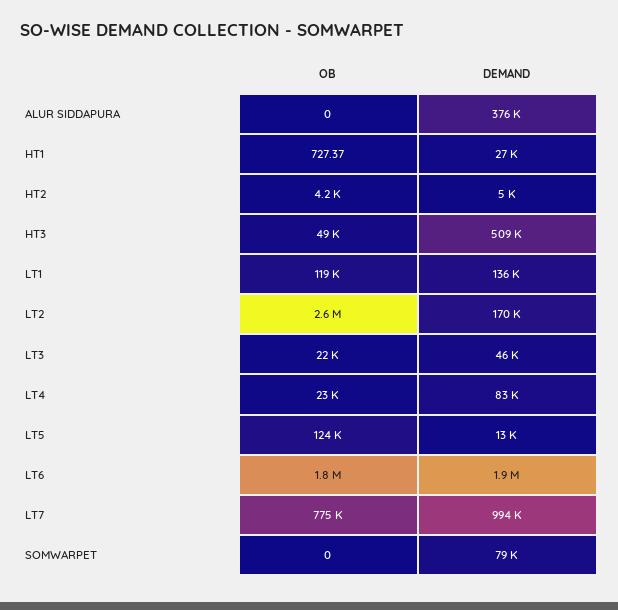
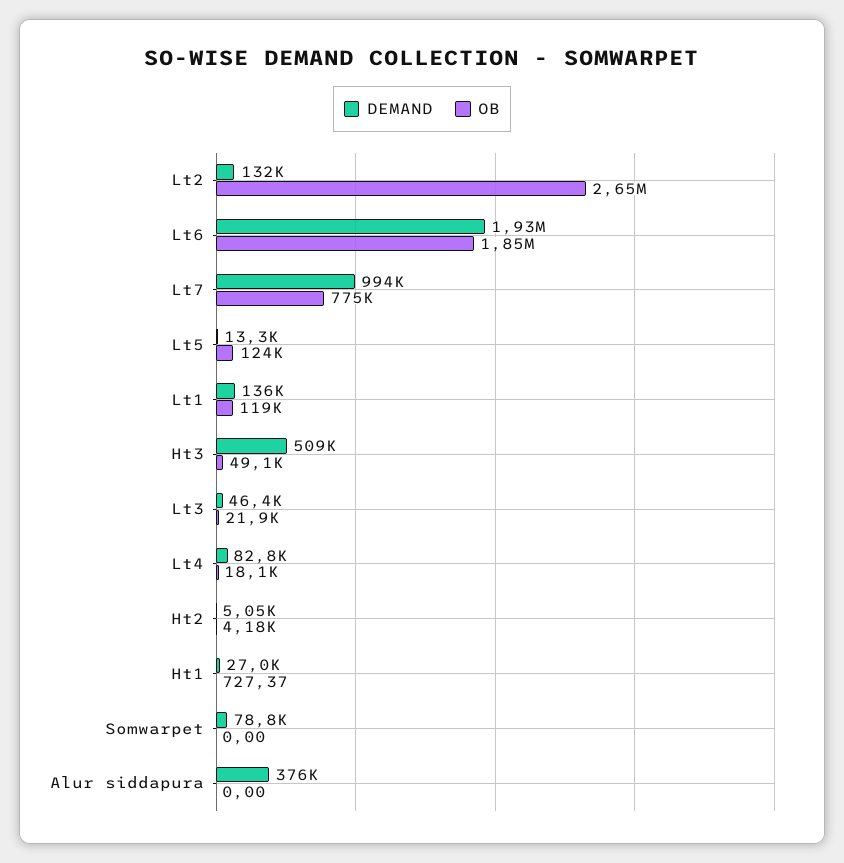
DEMAND, LT2: 170000 -> 132000
OB, LT4: 23000 -> 18100

